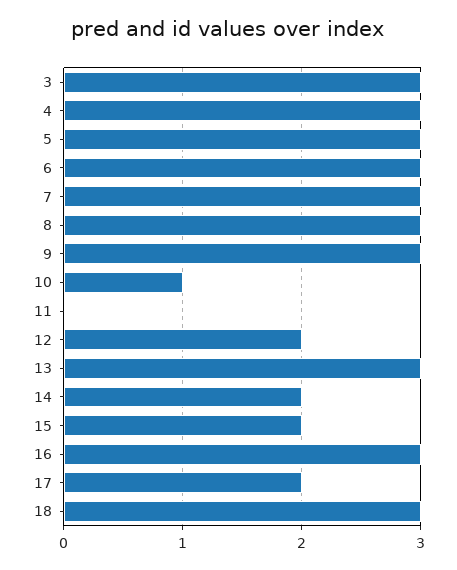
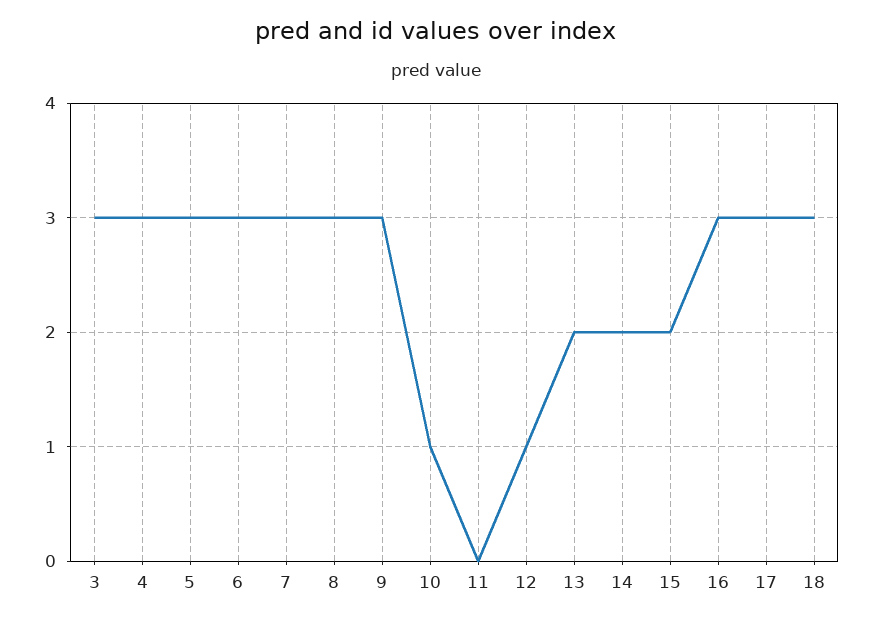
12: 2 -> 1
13: 3 -> 2
17: 2 -> 3

